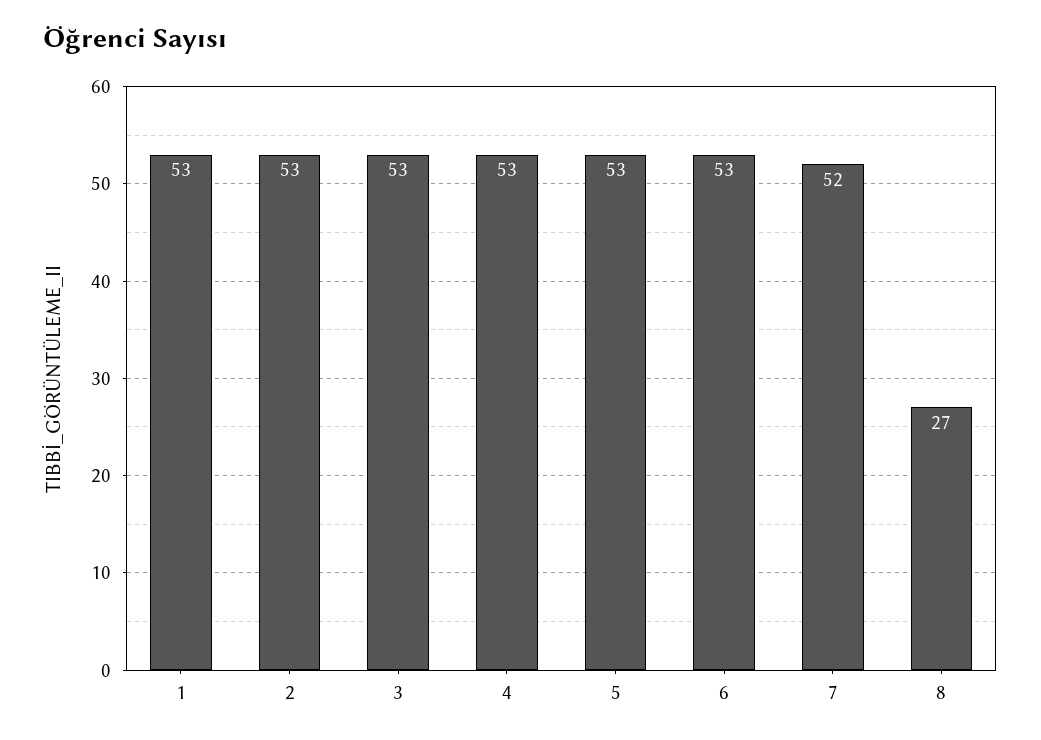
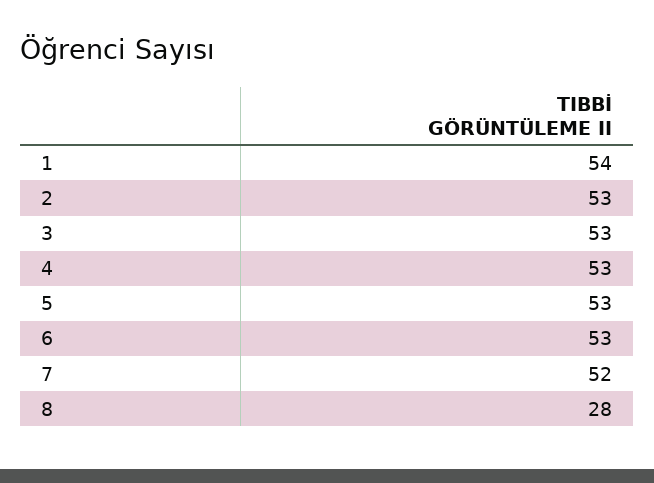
1: 53 -> 54
8: 27 -> 28

